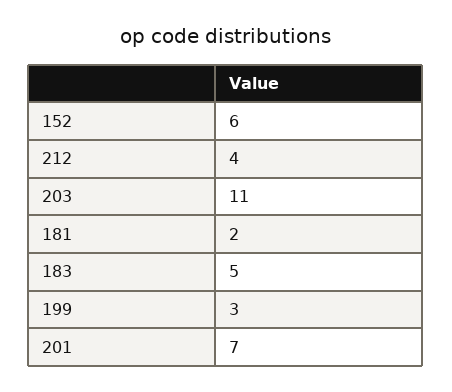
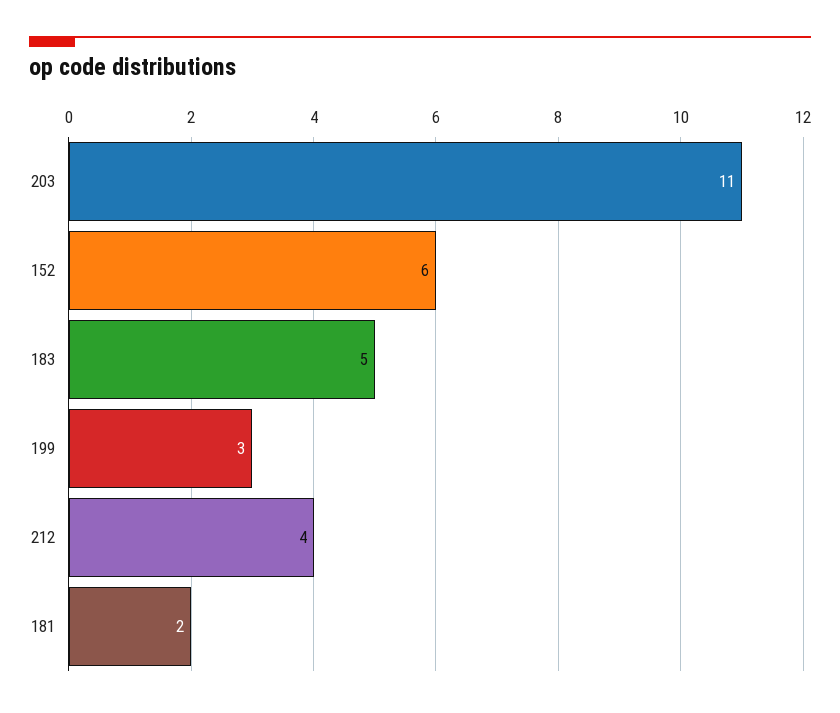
201: 7 -> none

